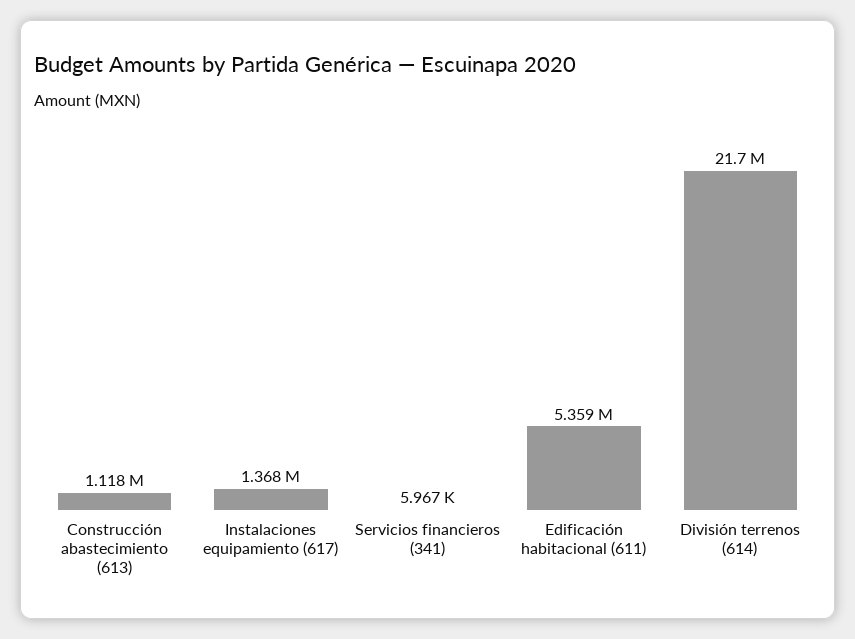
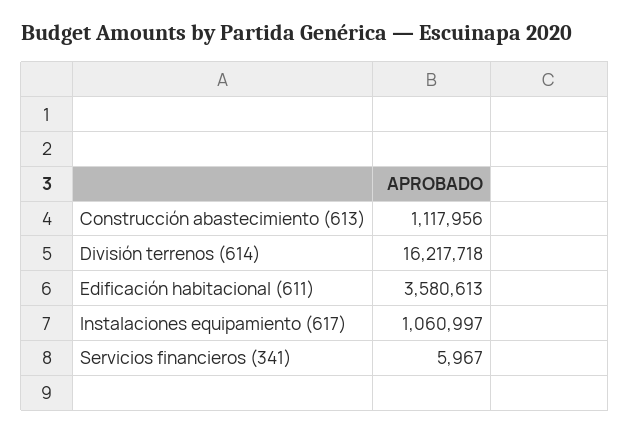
Instalaciones equipamiento (617): 1368000 -> 1060997
Edificación habitacional (611): 5359000 -> 3580613
División terrenos (614): 21700000 -> 16217718

